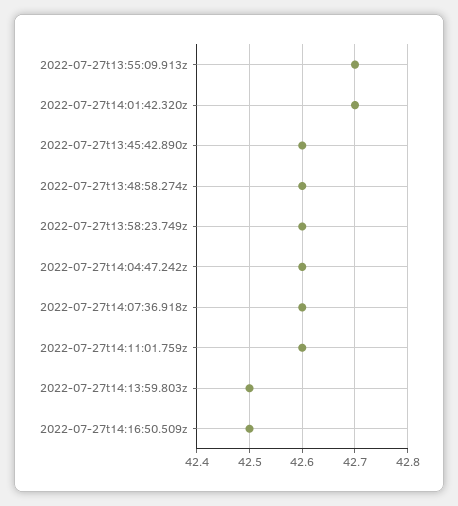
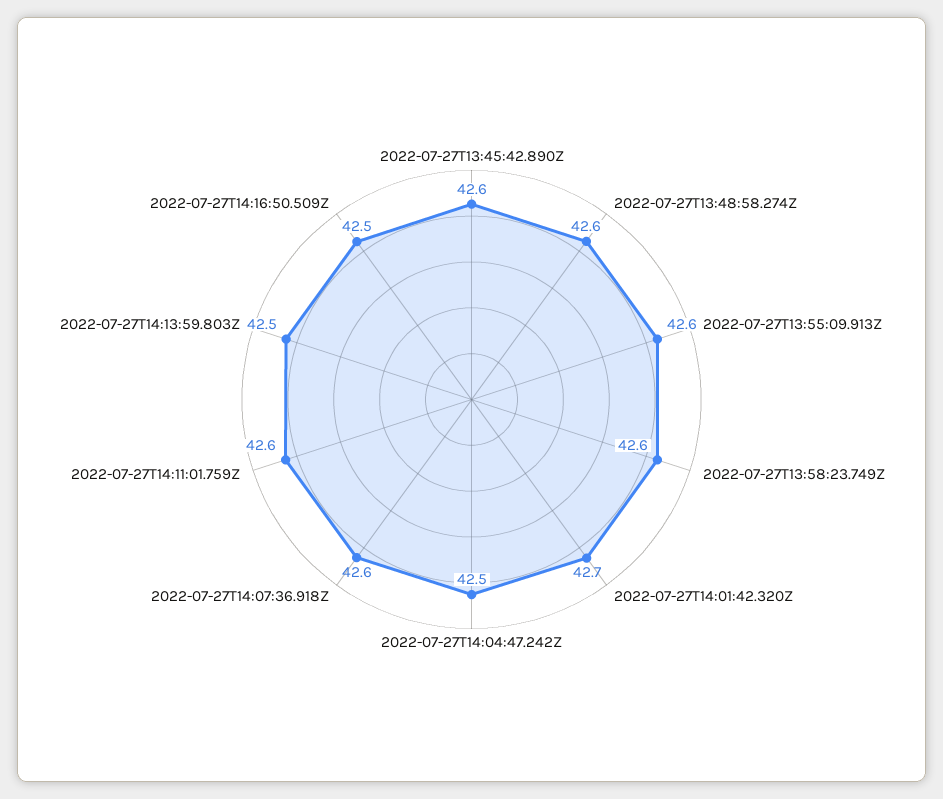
2022-07-27t13:55:09.913z: 42.7 -> 42.6
2022-07-27t14:04:47.242z: 42.6 -> 42.5

